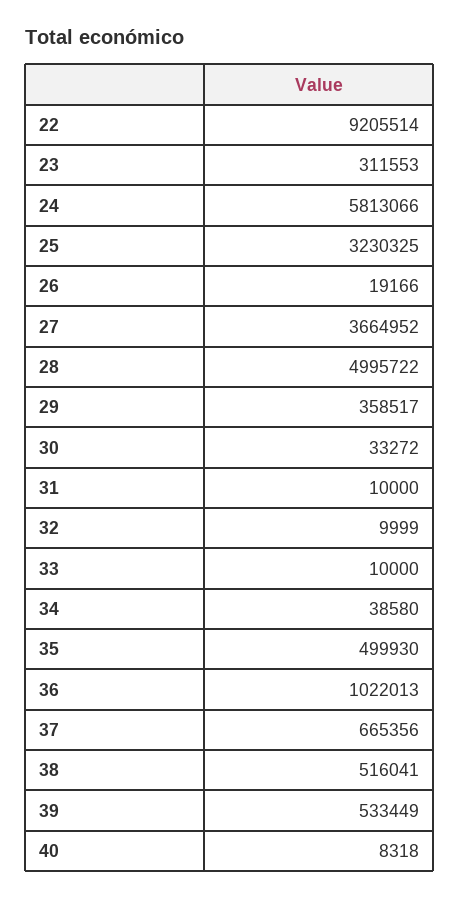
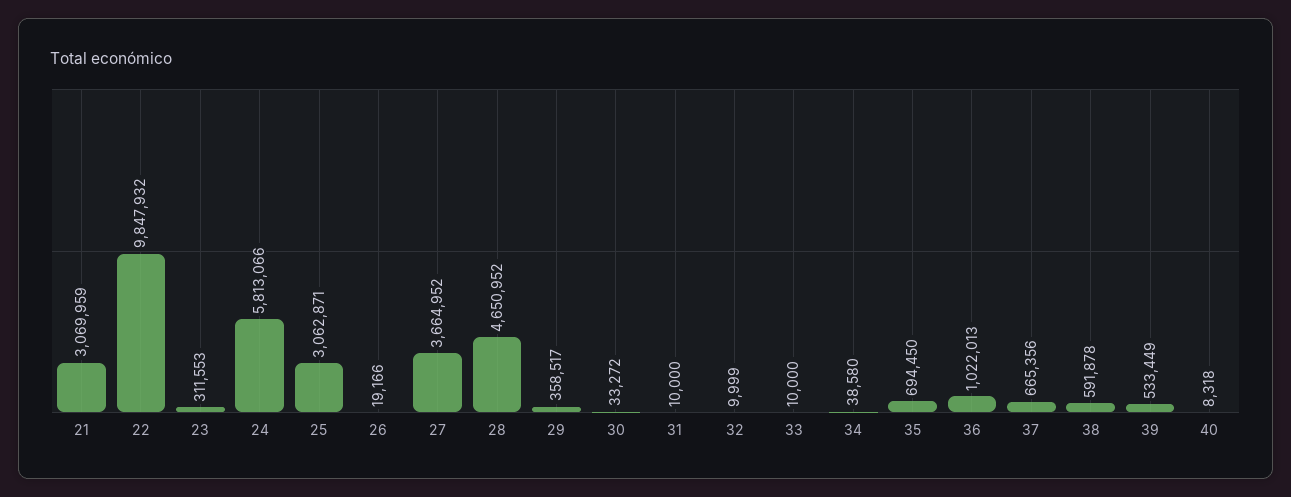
22: 9205514 -> 9847932
25: 3230325 -> 3062871
28: 4995722 -> 4650952
35: 499930 -> 694450
38: 516041 -> 591878
21: none -> 3069959

